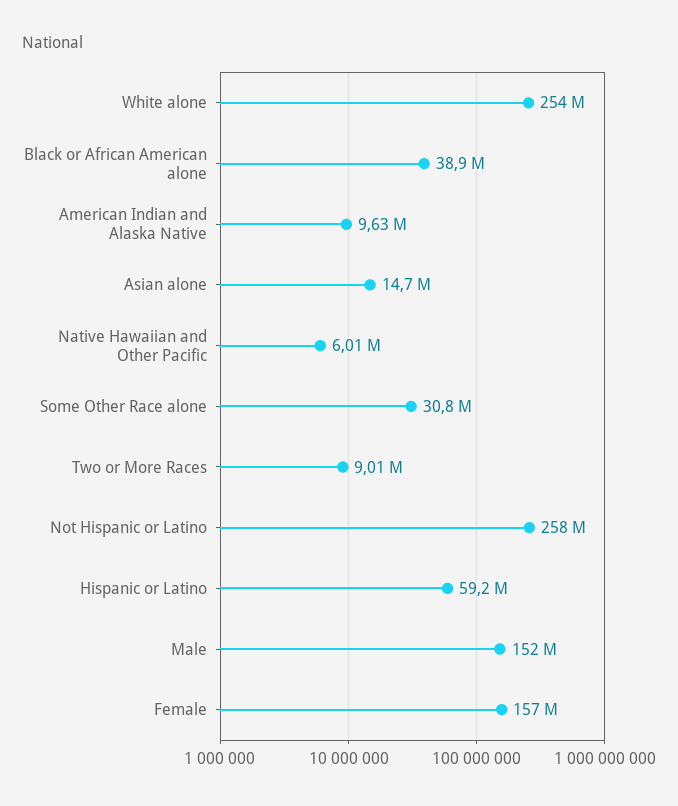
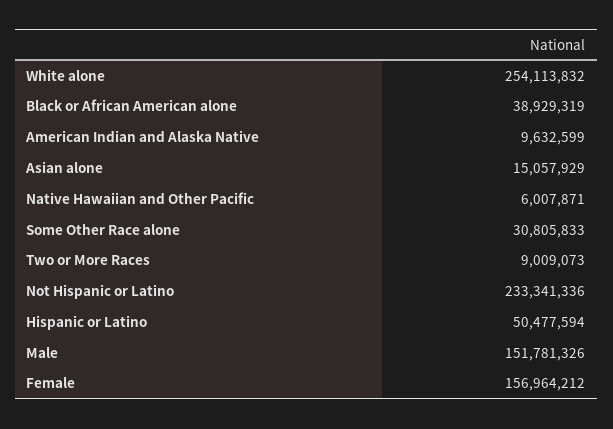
Asian alone: 14700000 -> 15057929
Not Hispanic or Latino: 258000000 -> 233341336
Hispanic or Latino: 59200000 -> 50477594

